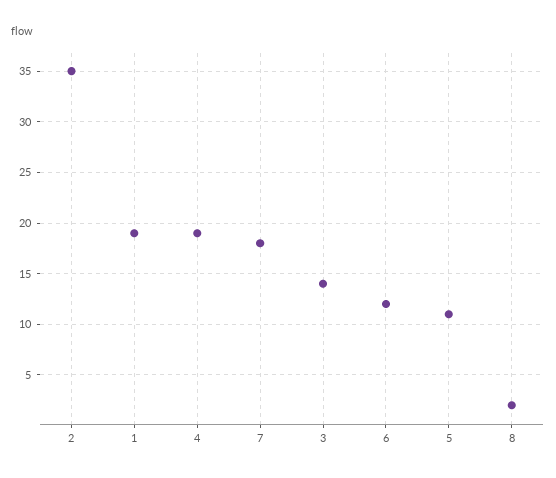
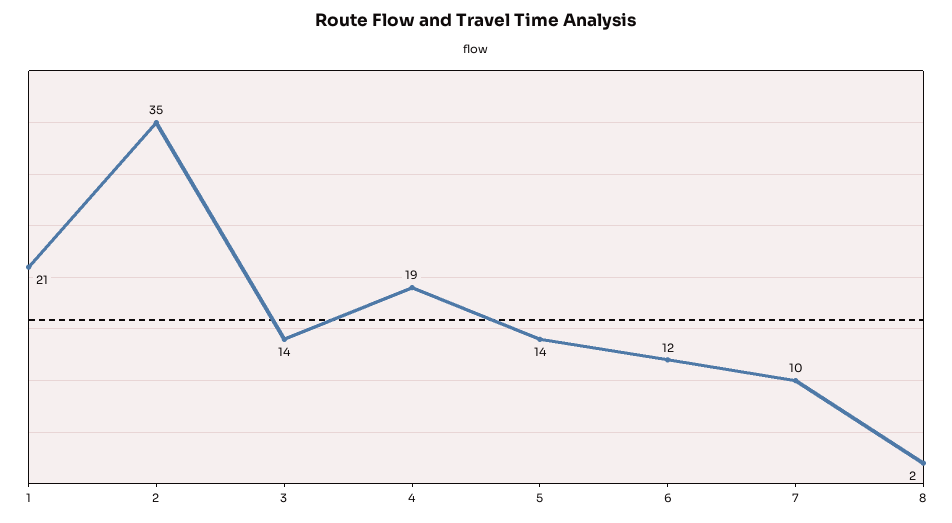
1: 19 -> 21
7: 18 -> 10
5: 11 -> 14

